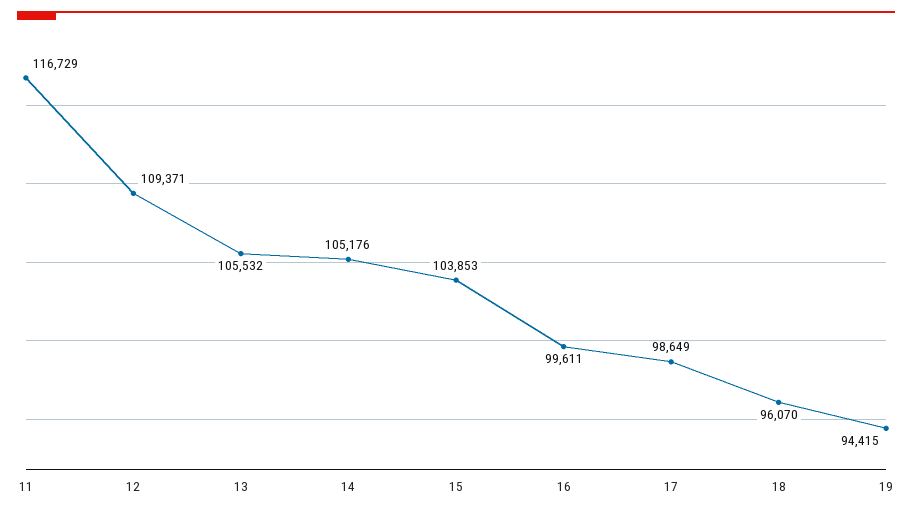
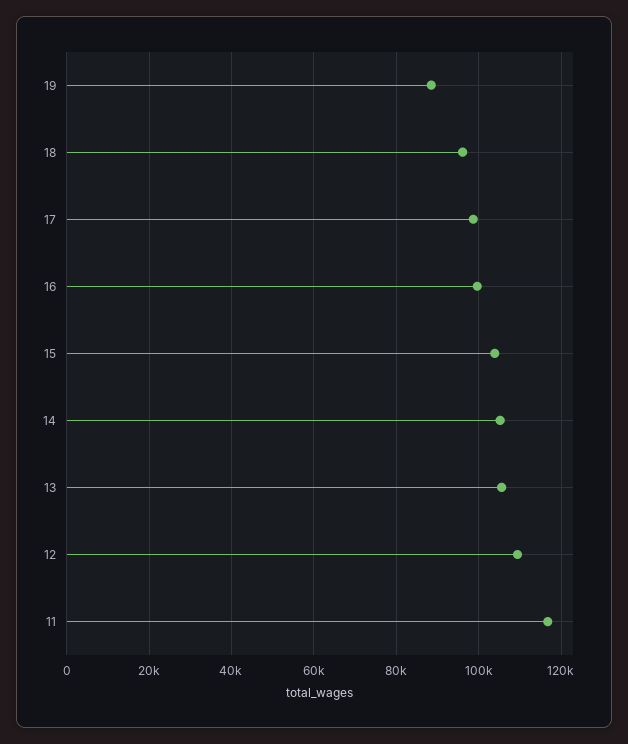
19: 94415 -> 88000

